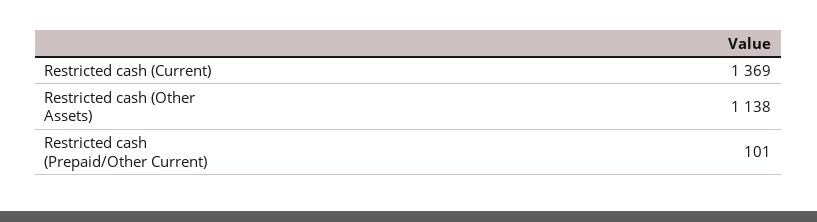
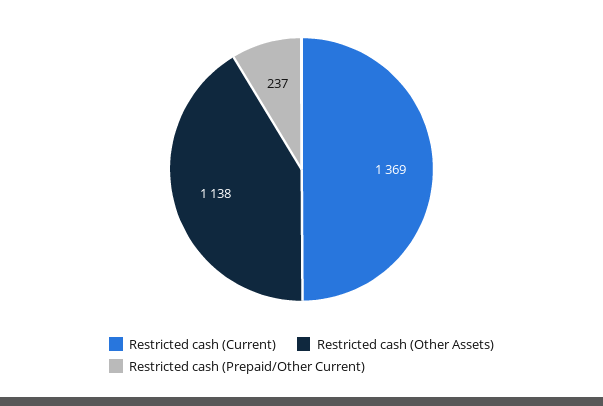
Restricted cash (Prepaid/Other Current): 101 -> 237

